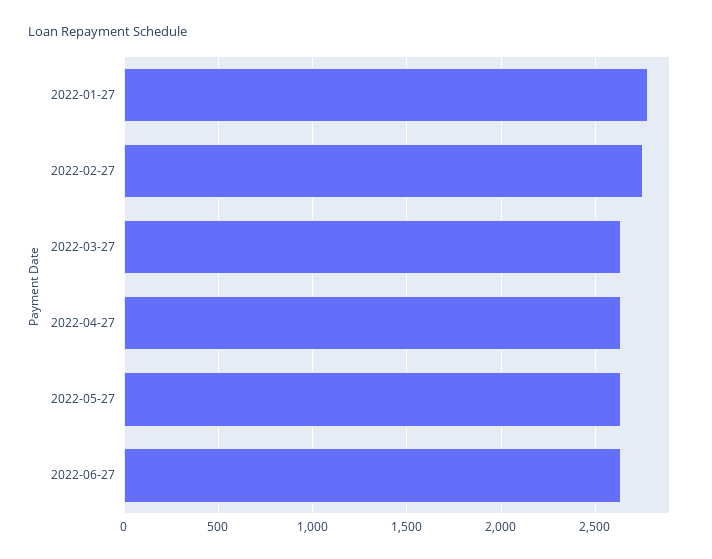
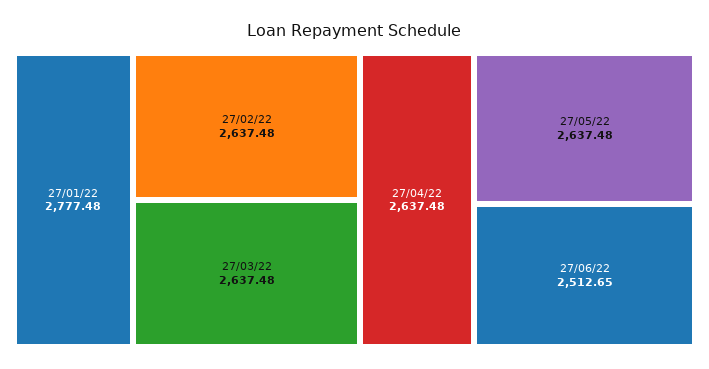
2022-02-27: 2750 -> 2637.48
2022-06-27: 2650 -> 2512.65

